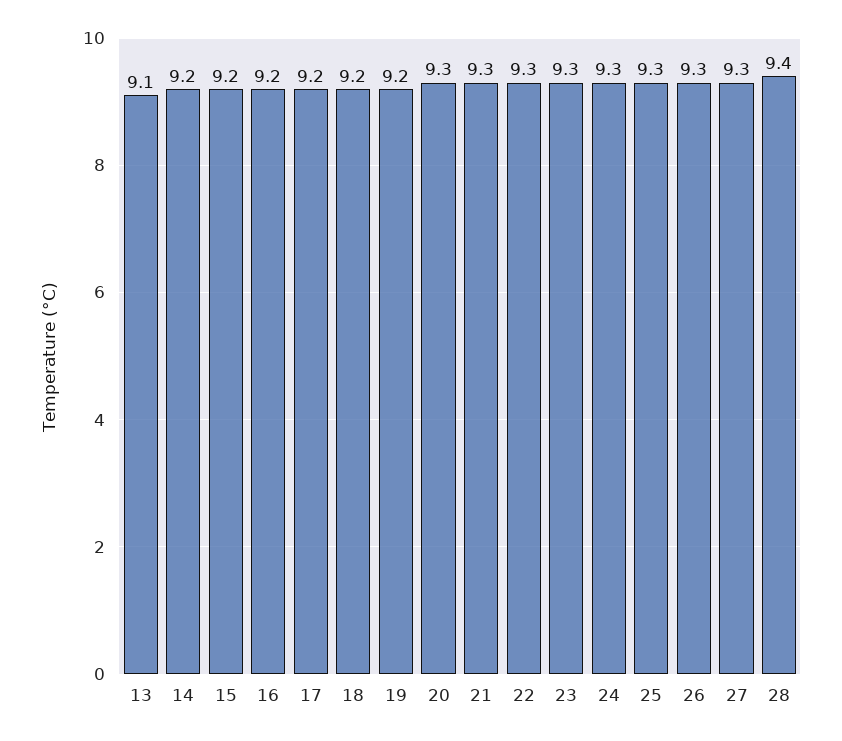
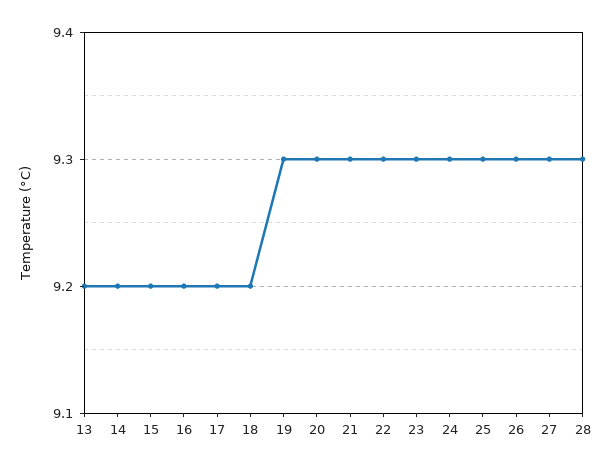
13: 9.1 -> 9.2
19: 9.2 -> 9.3
28: 9.4 -> 9.3

